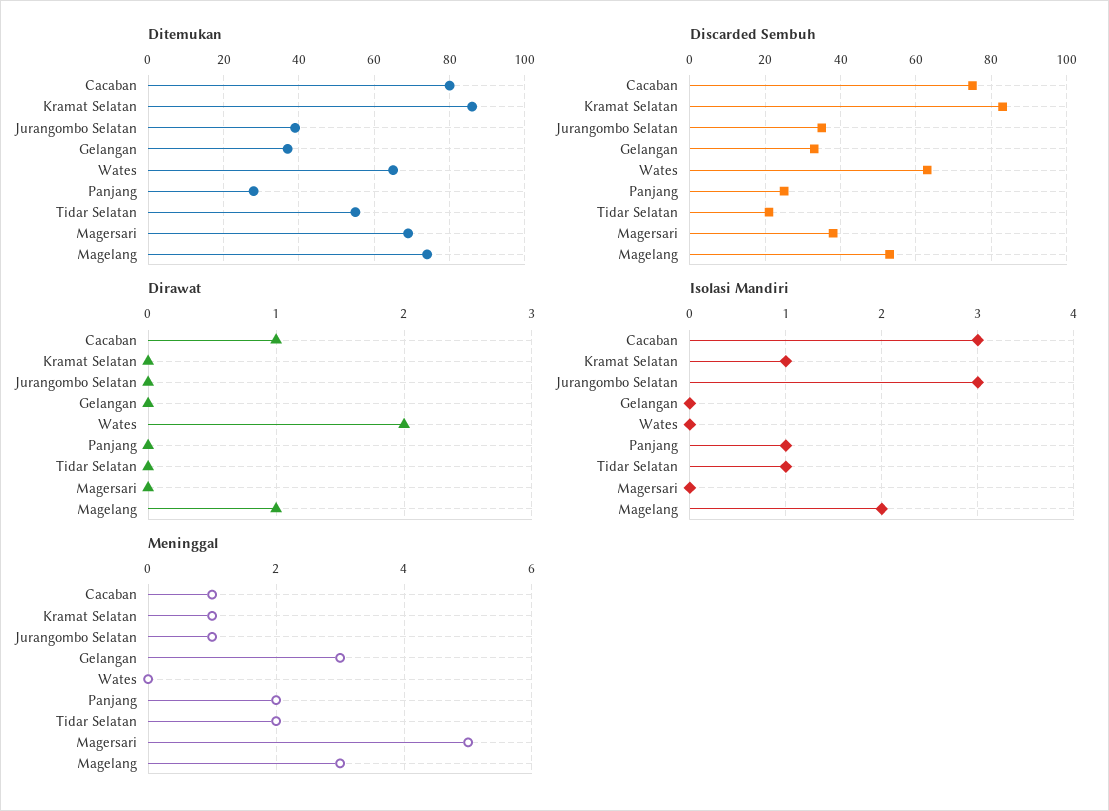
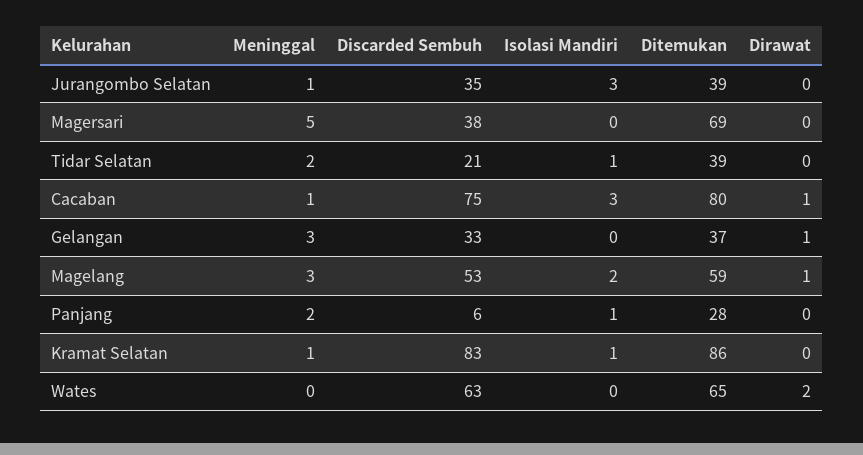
Ditemukan, Tidar Selatan: 55 -> 39
Ditemukan, Magelang: 75 -> 59
Discarded Sembuh, Panjang: 25 -> 6
Dirawat, Gelangan: 0 -> 1

